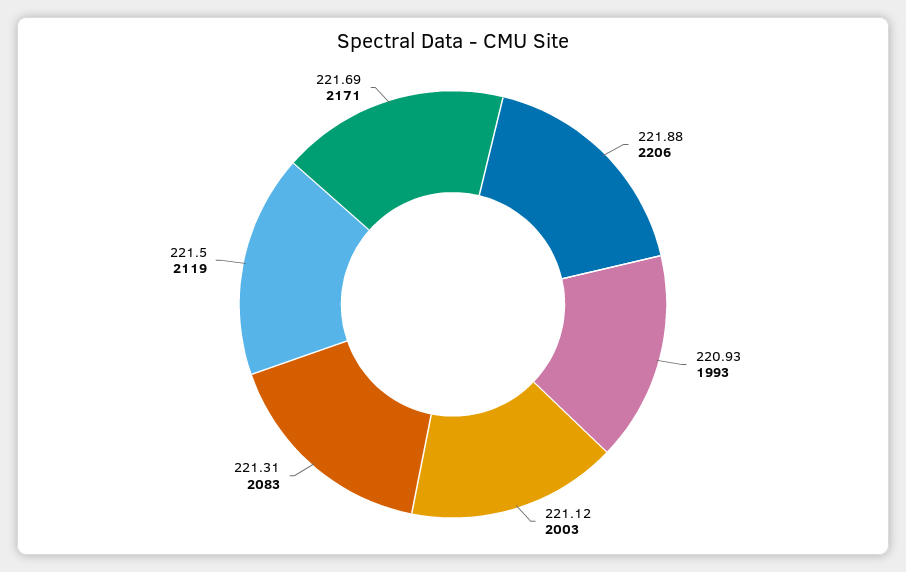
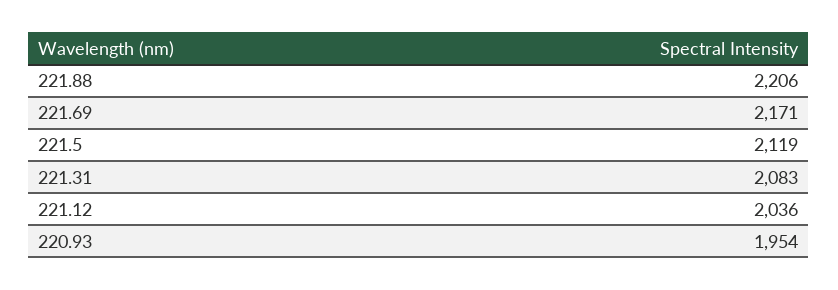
220.93: 1993 -> 1954
221.12: 2003 -> 2036

